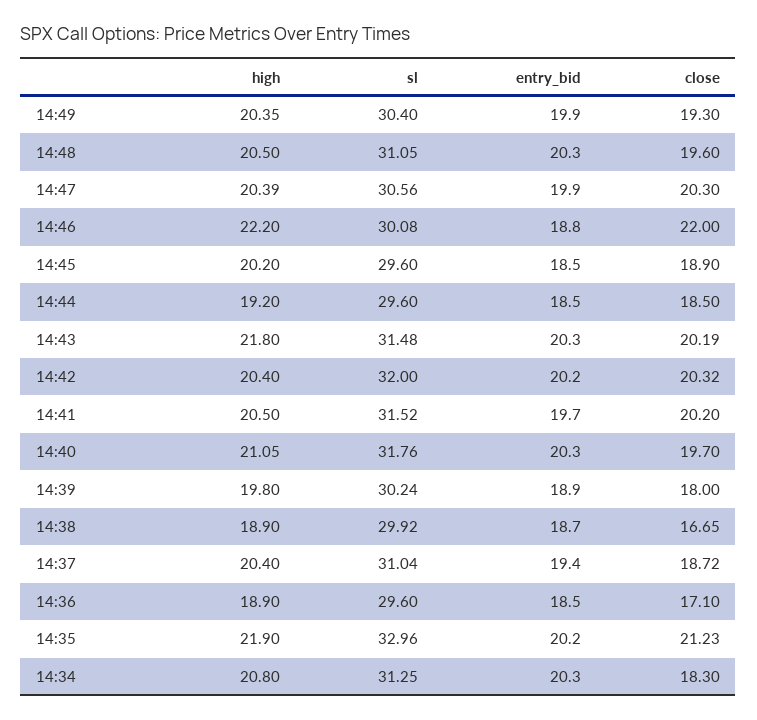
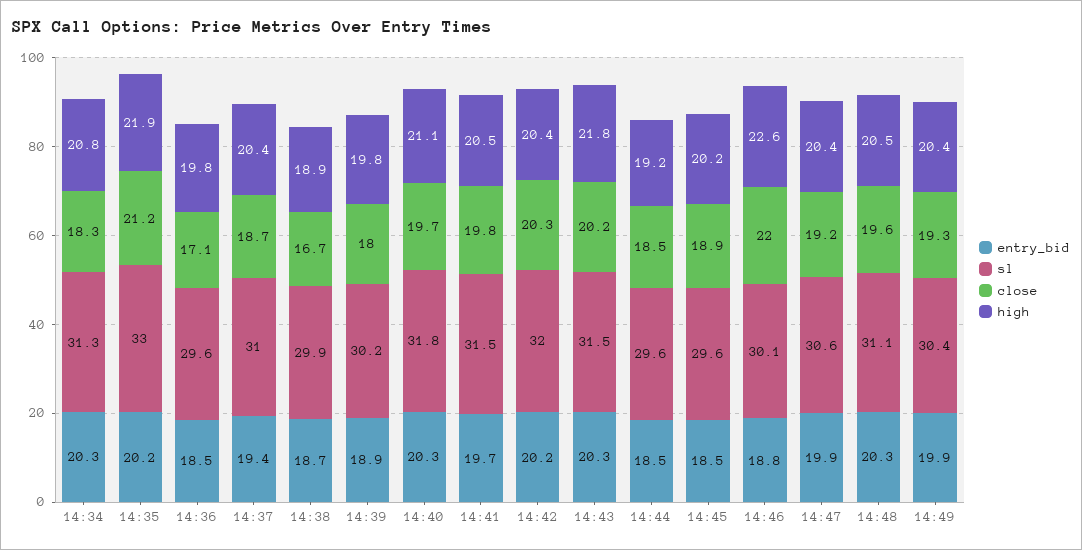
close, 14:47: 20.3 -> 19.2
high, 14:46: 22.2 -> 22.6
close, 14:41: 20.2 -> 19.8
high, 14:36: 18.9 -> 19.8

